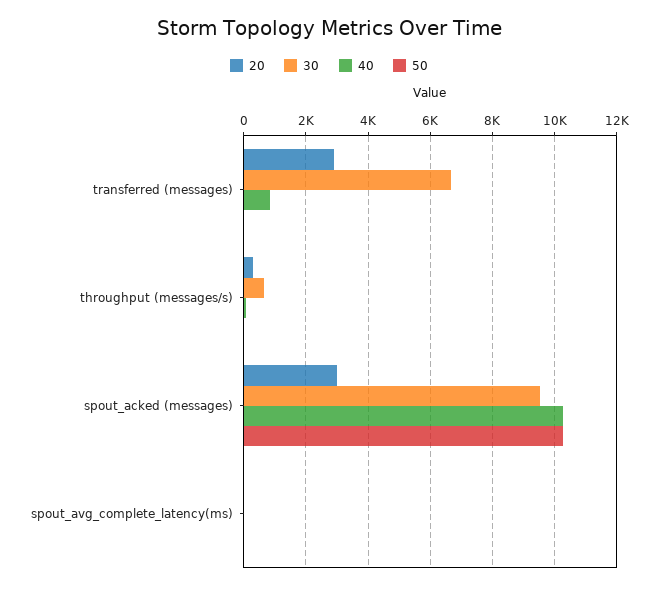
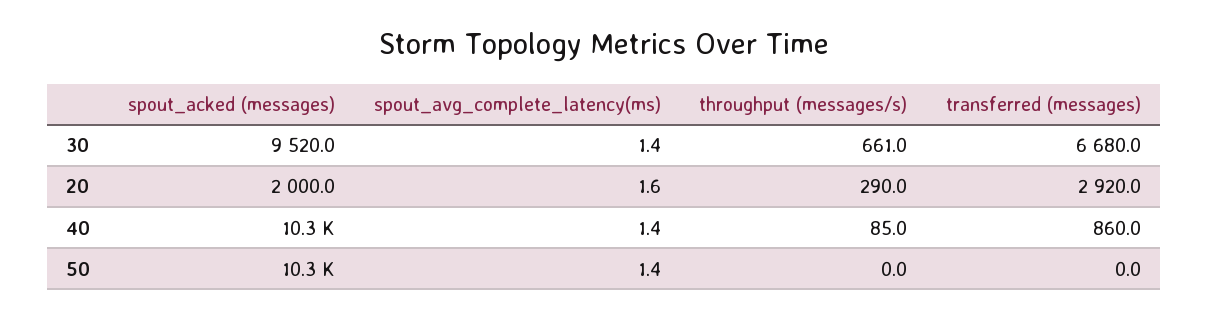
20, spout_acked (messages): 3000 -> 2000

